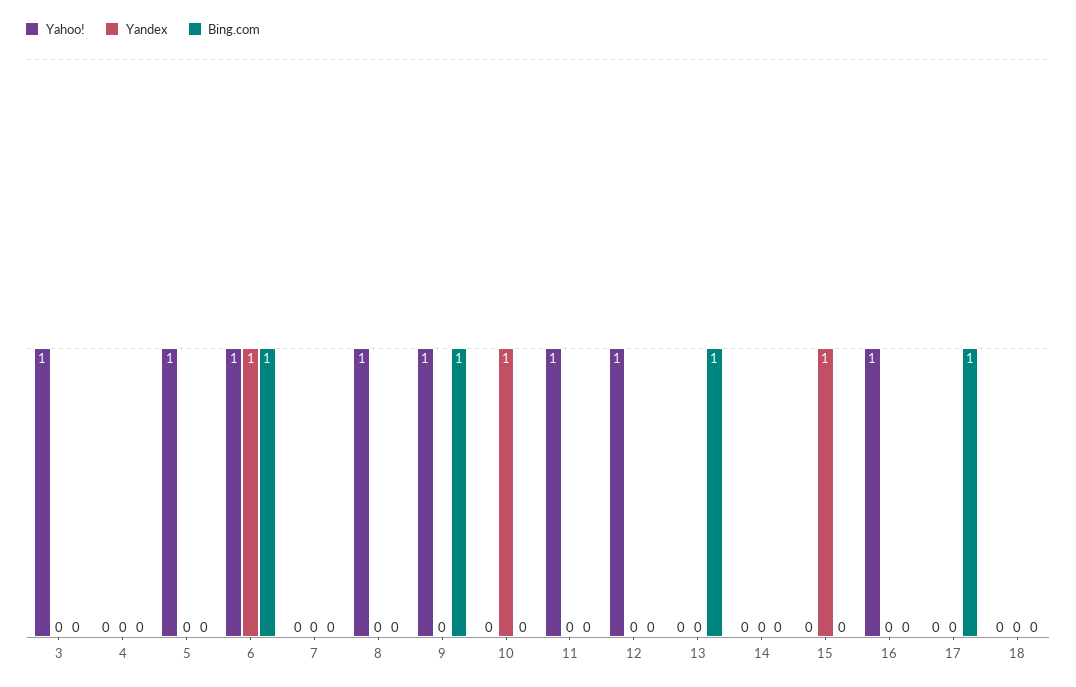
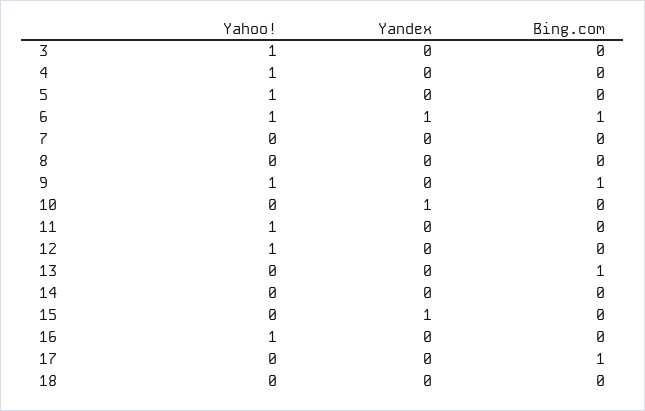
Yahoo!, 4: 0 -> 1
Yahoo!, 8: 1 -> 0

